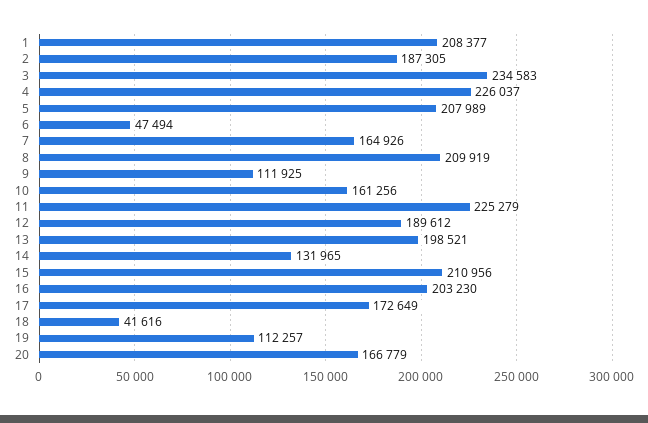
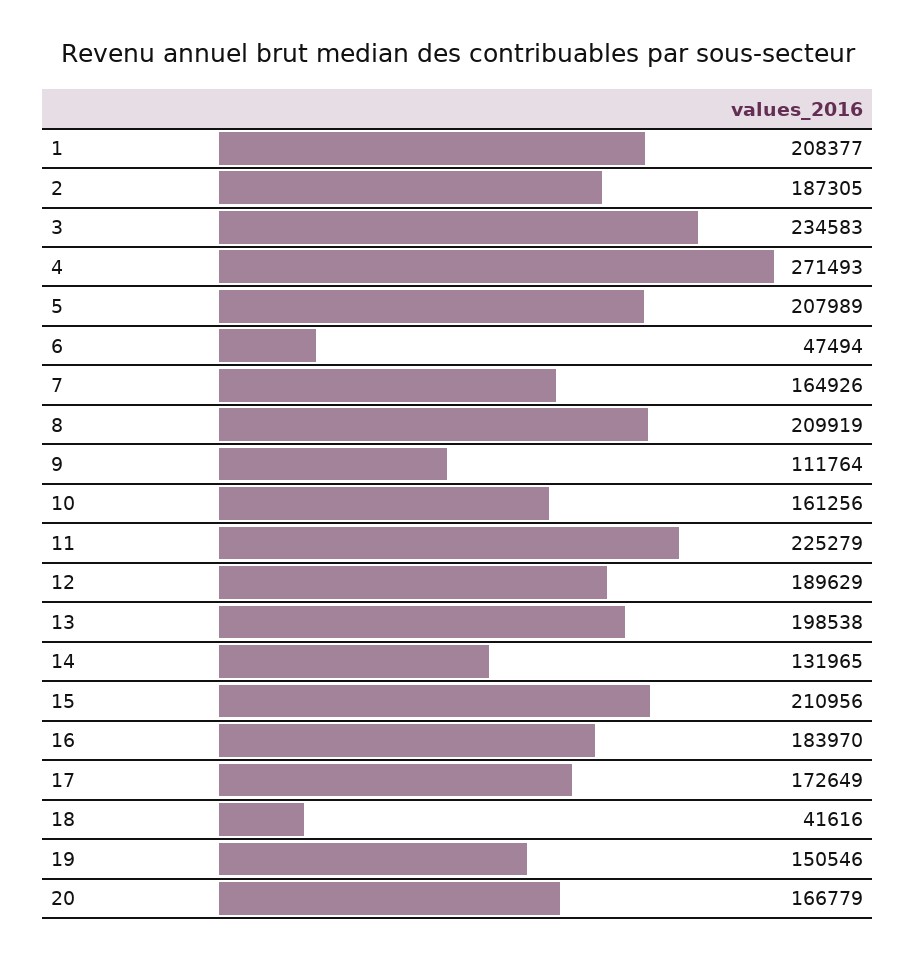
4: 226037 -> 271493
9: 111925 -> 111764
12: 189612 -> 189629
13: 198521 -> 198538
16: 203230 -> 183970
19: 112257 -> 150546

